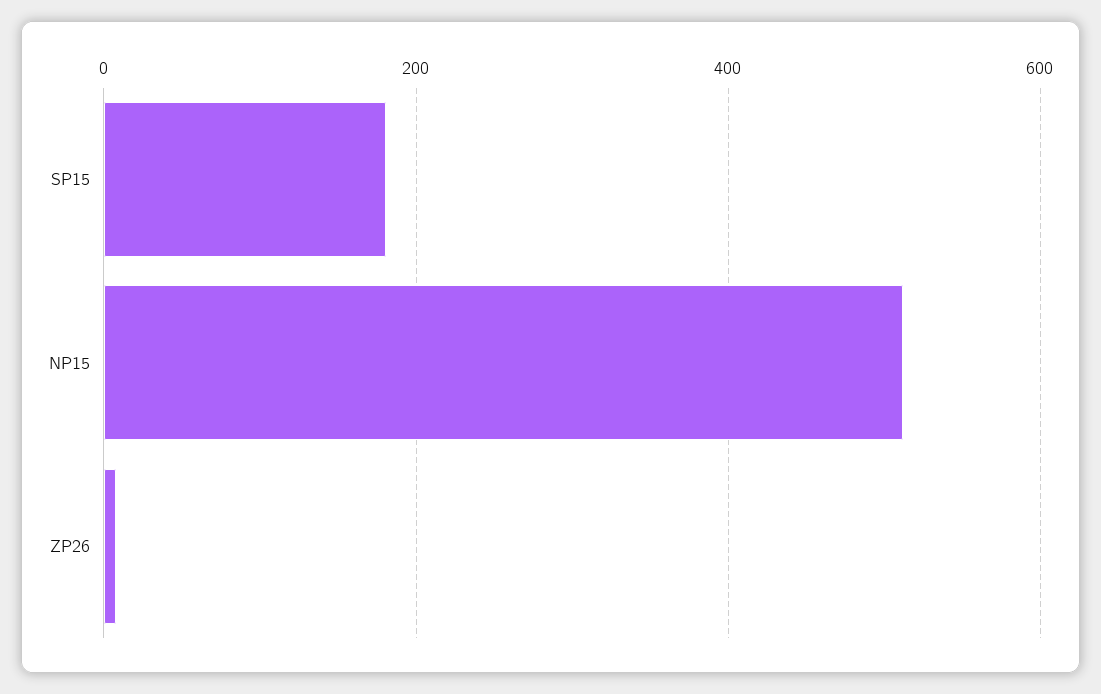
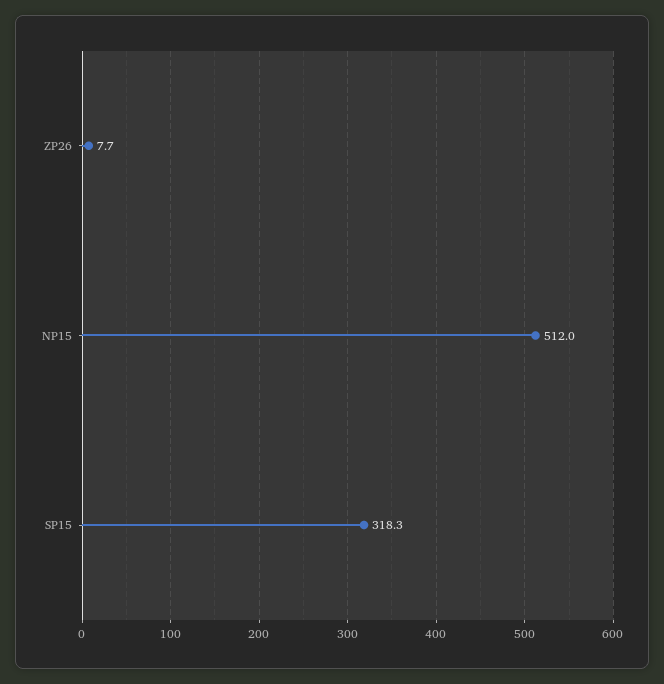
SP15: 180 -> 318.3

